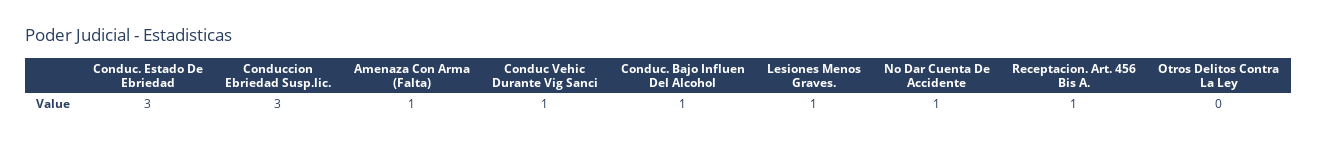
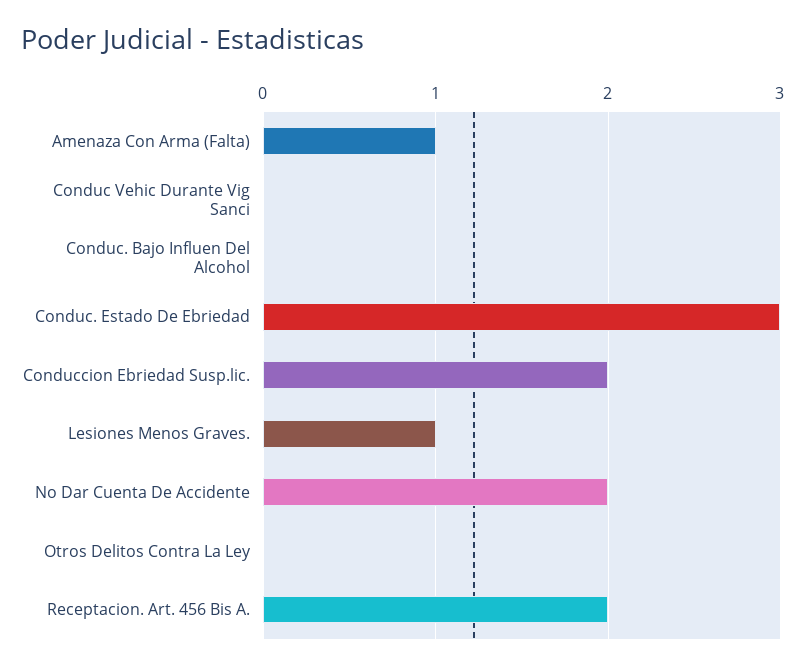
Conduccion Ebriedad Susp.lic.: 3 -> 2
Conduc Vehic Durante Vig Sanci: 1 -> 0
Conduc. Bajo Influen Del Alcohol: 1 -> 0
No Dar Cuenta De Accidente: 1 -> 2
Receptacion. Art. 456 Bis A.: 1 -> 2

